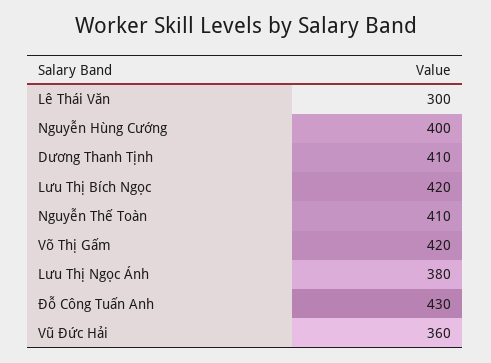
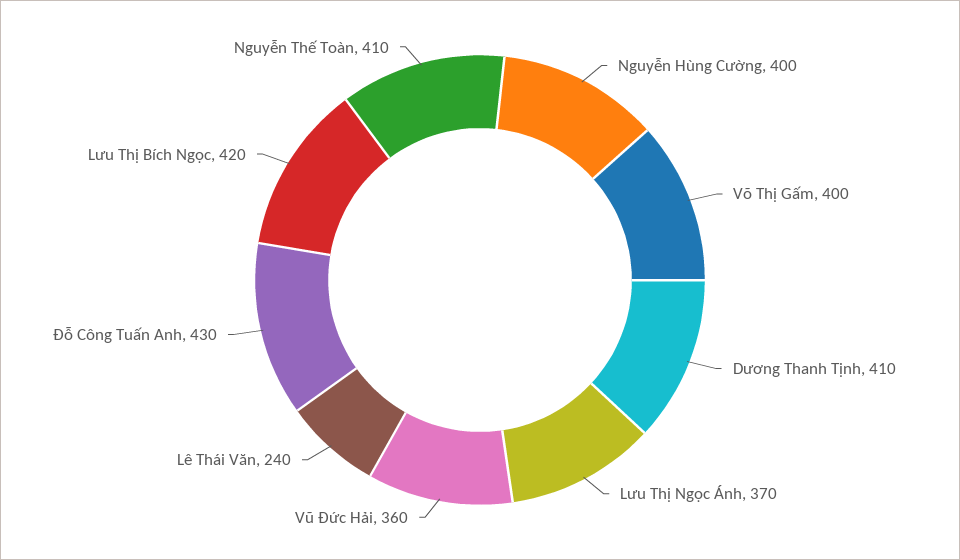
Lê Thái Văn: 300 -> 240
Võ Thị Gấm: 420 -> 400
Lưu Thị Ngọc Ánh: 380 -> 370

